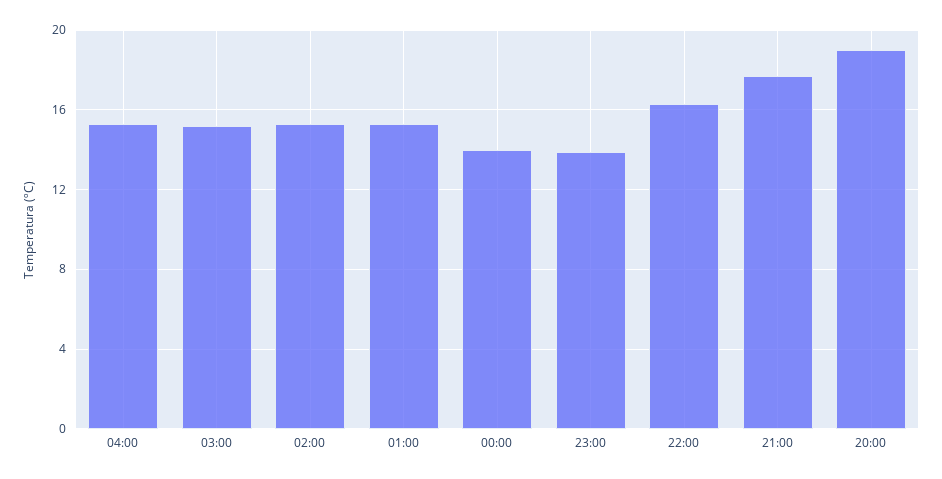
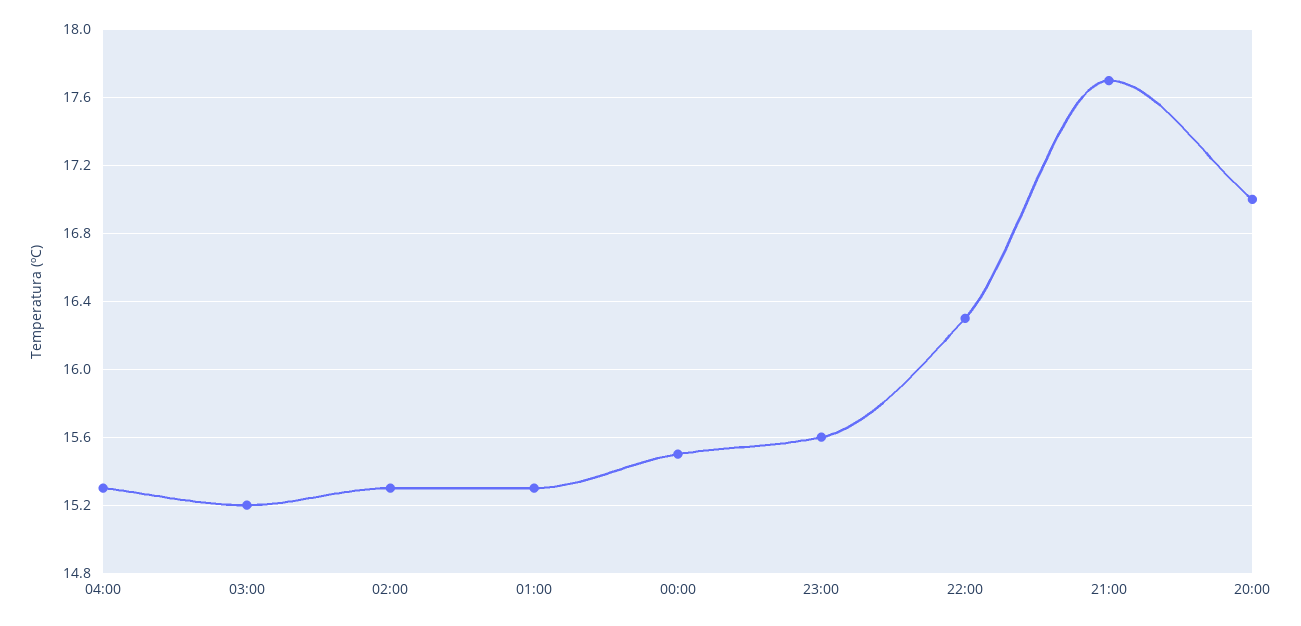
00:00: 14 -> 15.5
23:00: 14 -> 15.6
20:00: 19 -> 17

